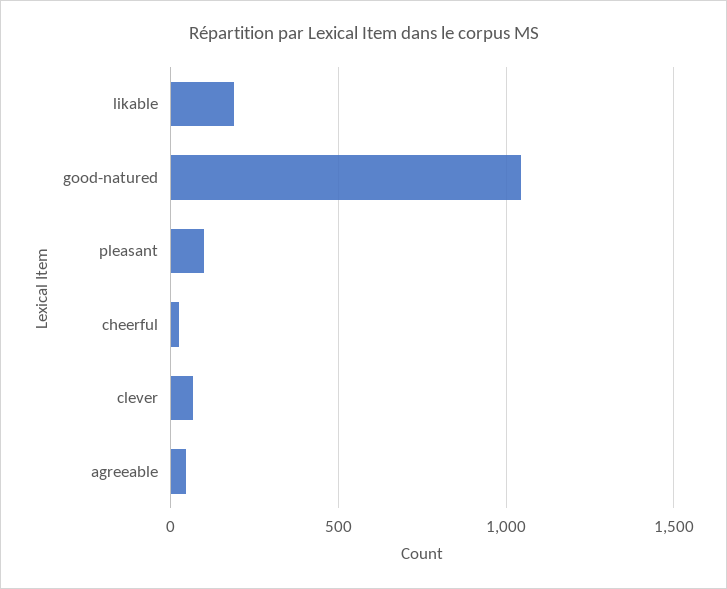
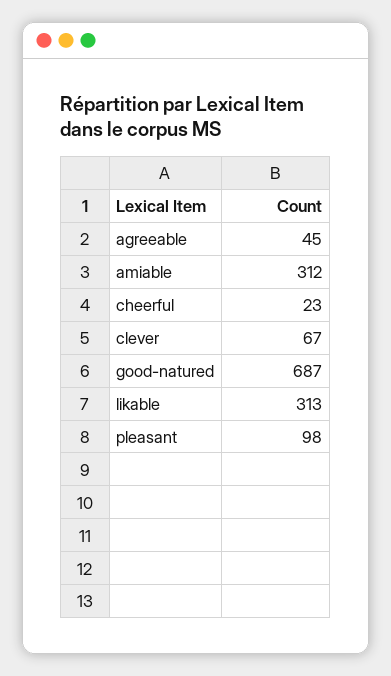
likable: 200 -> 313
good-natured: 1050 -> 687
amiable: none -> 312

